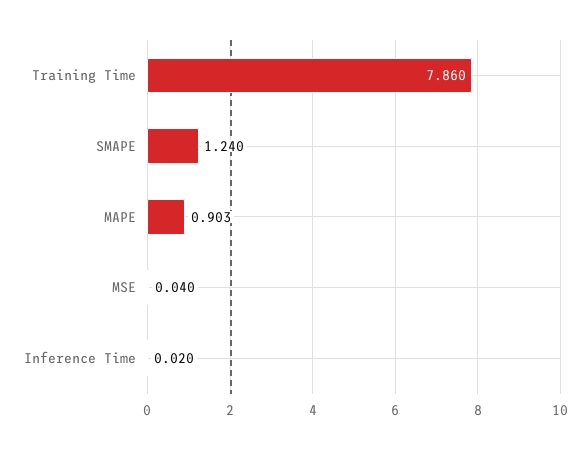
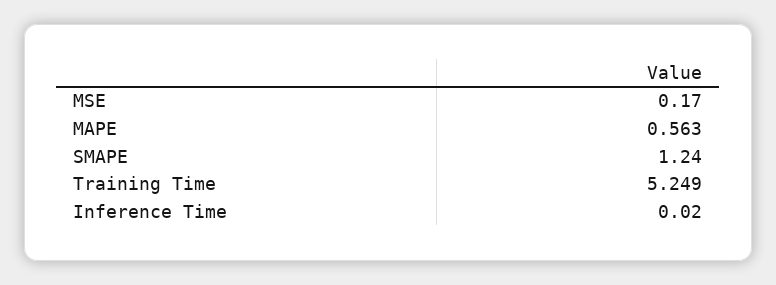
Training Time: 7.86 -> 5.249
MAPE: 0.903 -> 0.563
MSE: 0.04 -> 0.17

